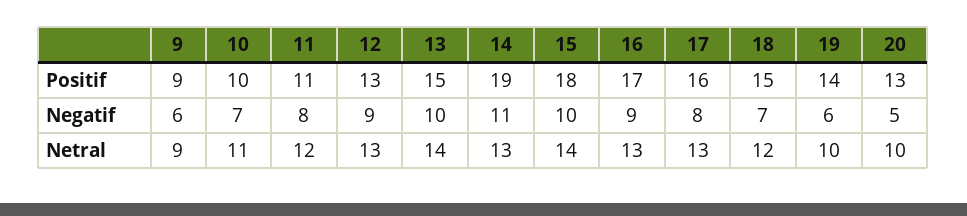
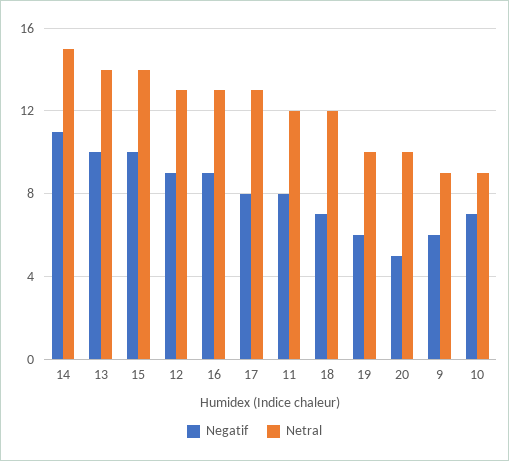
Positif, 9: 9 -> none
Positif, 10: 10 -> none
Positif, 11: 11 -> none
Positif, 12: 13 -> none
Positif, 13: 15 -> none
Positif, 14: 19 -> none
Positif, 15: 18 -> none
Positif, 16: 17 -> none
Positif, 17: 16 -> none
Positif, 18: 15 -> none
Positif, 19: 14 -> none
Positif, 20: 13 -> none
Netral, 10: 11 -> 9
Netral, 14: 13 -> 15

